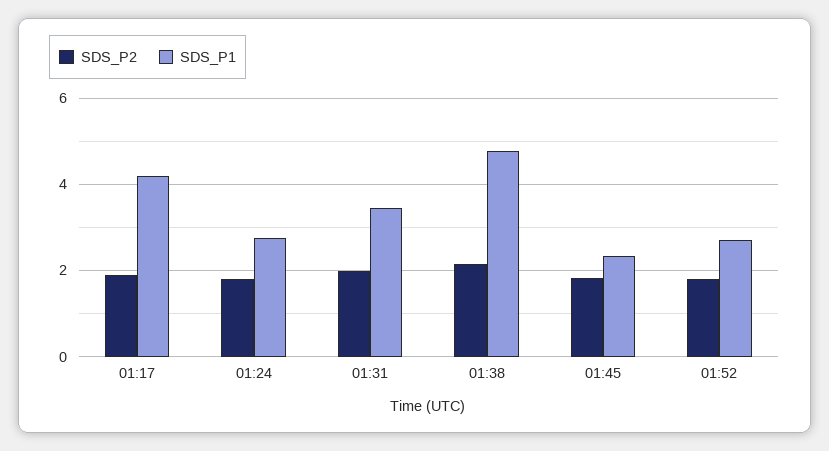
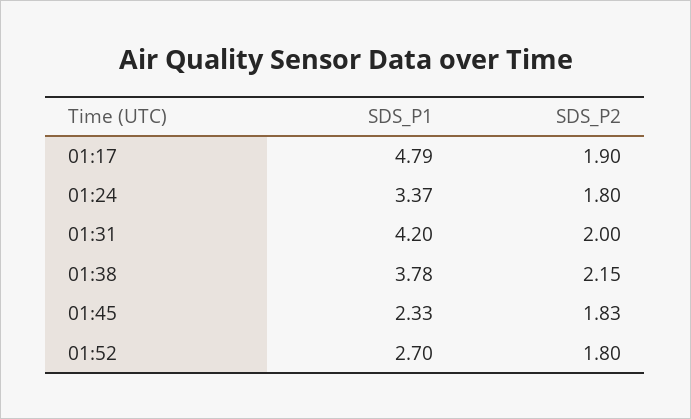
SDS_P1, 01:17: 4.2 -> 4.79
SDS_P1, 01:24: 2.8 -> 3.37
SDS_P1, 01:31: 3.4 -> 4.2
SDS_P1, 01:38: 4.8 -> 3.78

